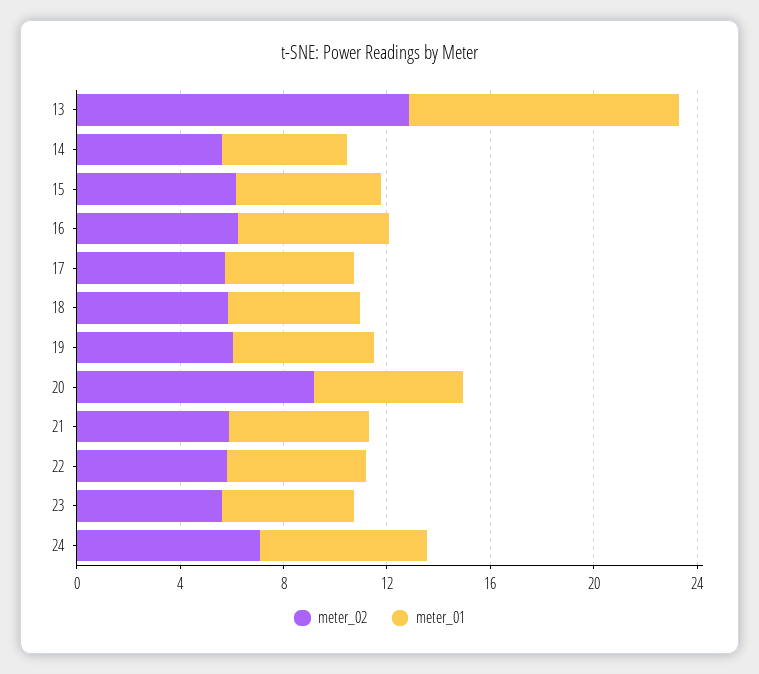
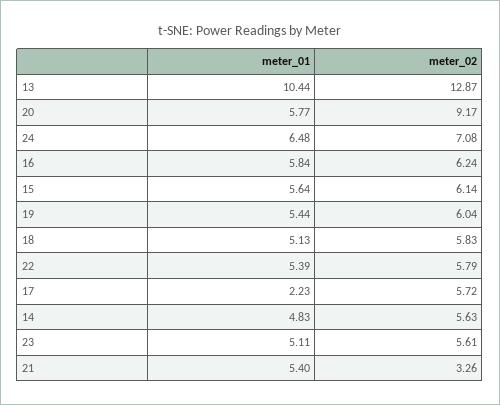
meter_01, 17: 5 -> 2.23
meter_02, 21: 6 -> 3.26

